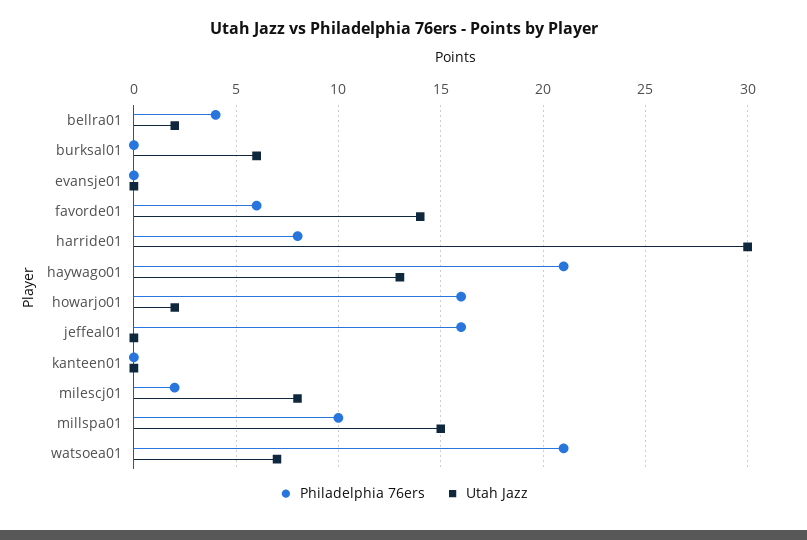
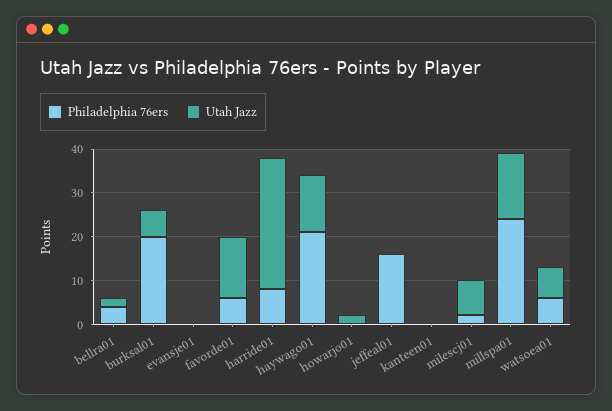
Philadelphia 76ers, burksal01: 0 -> 20
Philadelphia 76ers, howarjo01: 16 -> 0
Philadelphia 76ers, millspa01: 10 -> 25
Philadelphia 76ers, watsoea01: 21 -> 5

